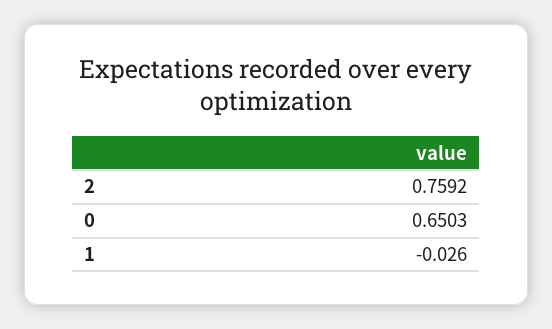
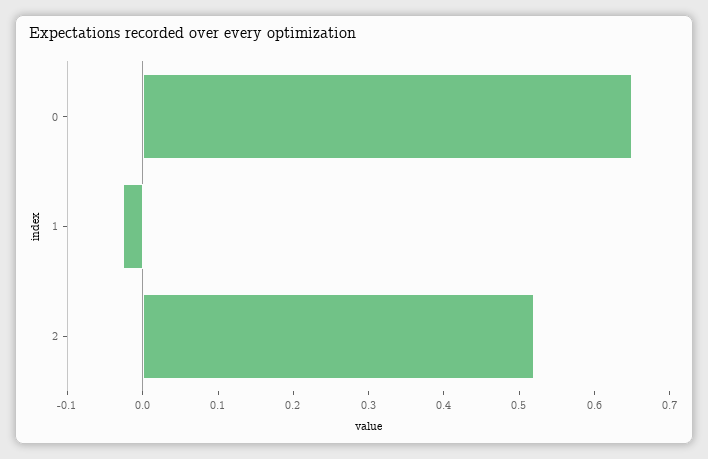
2: 0.7592 -> 0.52

